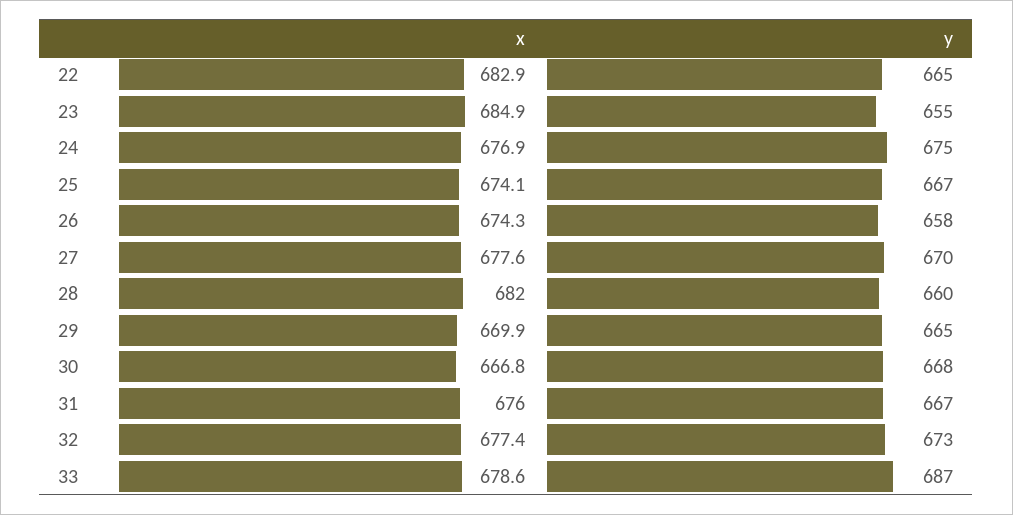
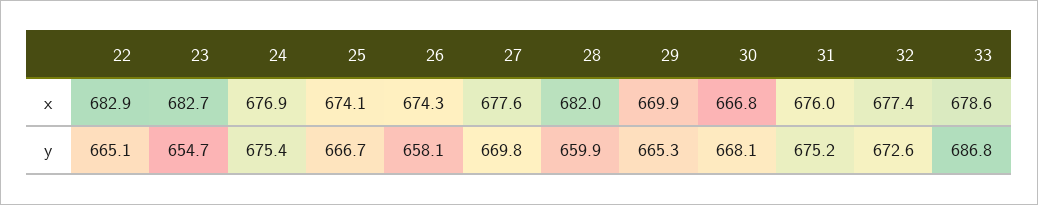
x, 23: 684.9 -> 682.7
y, 31: 667 -> 675.2

